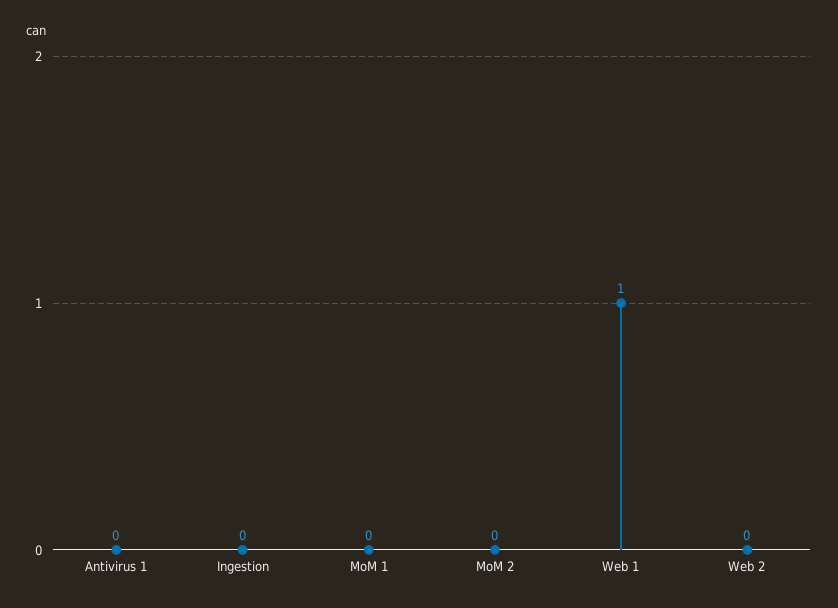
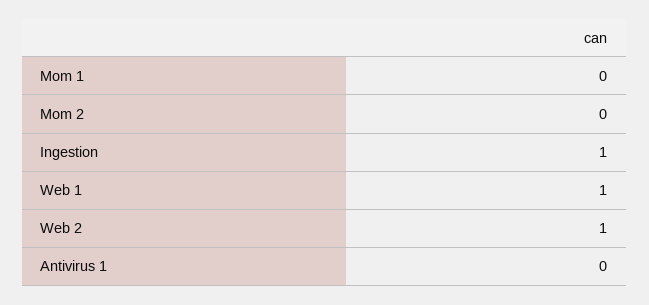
Ingestion: 0 -> 1
Web 2: 0 -> 1

